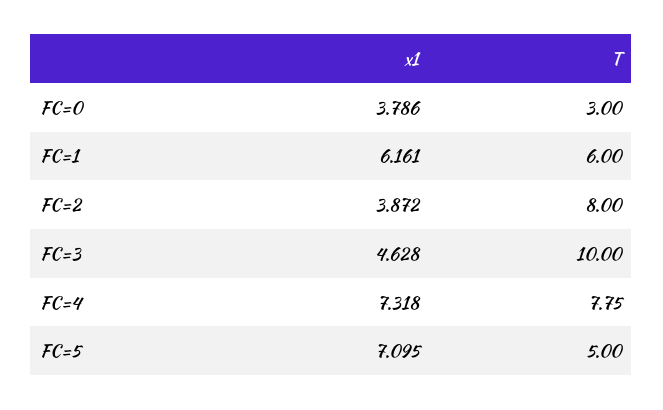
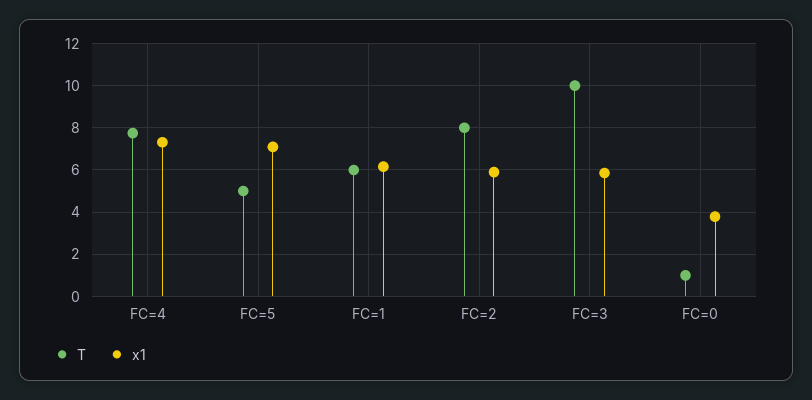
T, FC=0: 3 -> 1
x1, FC=2: 3.872 -> 6
x1, FC=3: 4.628 -> 6

